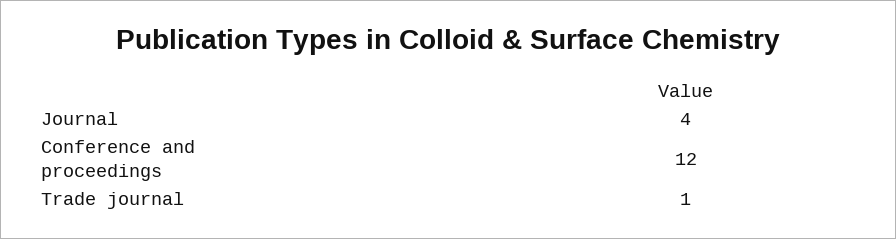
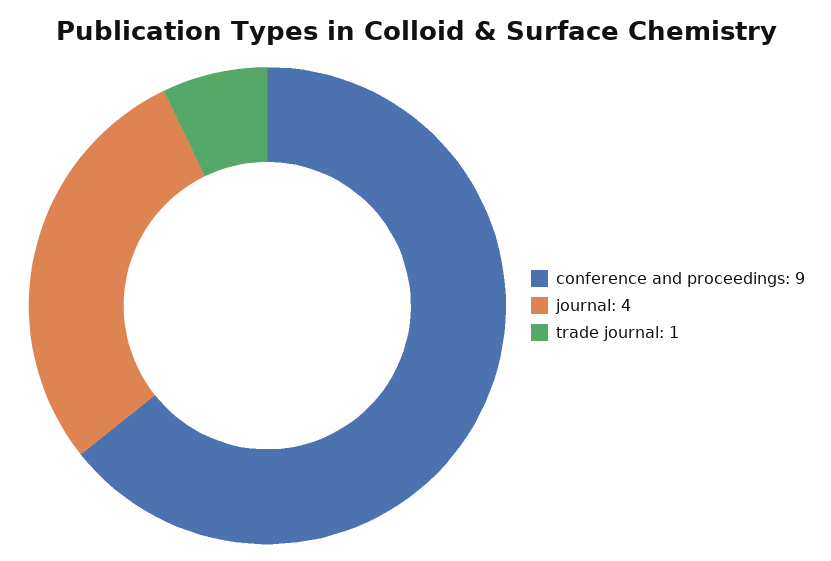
Conference and proceedings: 12 -> 9

